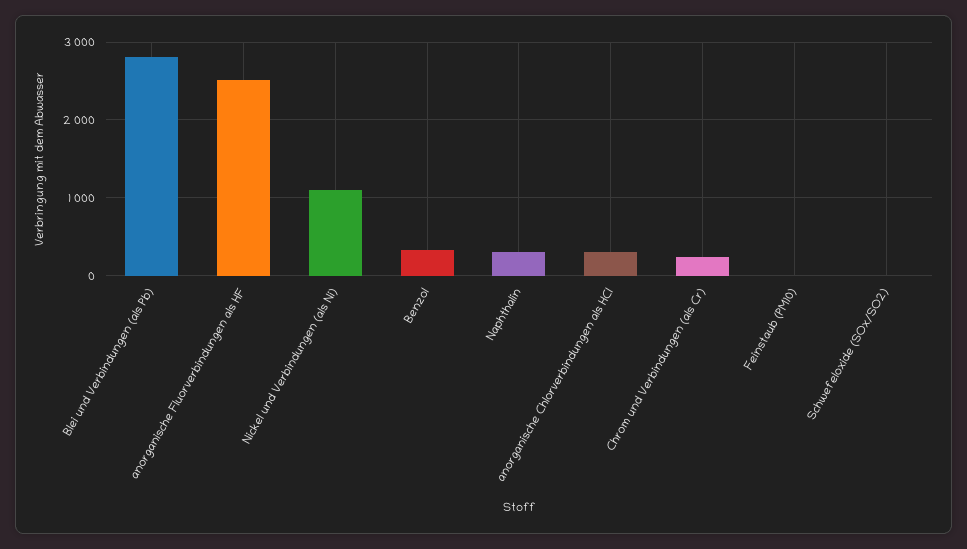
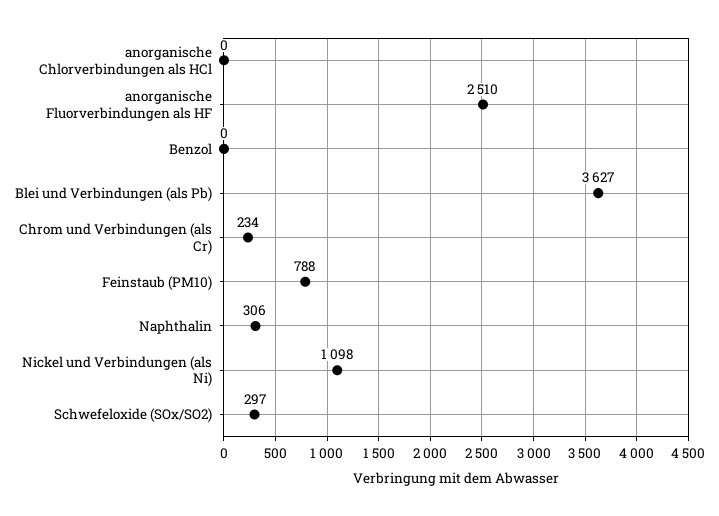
Blei und Verbindungen (als Pb): 2800 -> 3627
Benzol: 300 -> 0
anorganische Chlorverbindungen als HCl: 300 -> 0
Feinstaub (PM10): 0 -> 788
Schwefeloxide (SOx/SO2): 0 -> 297

